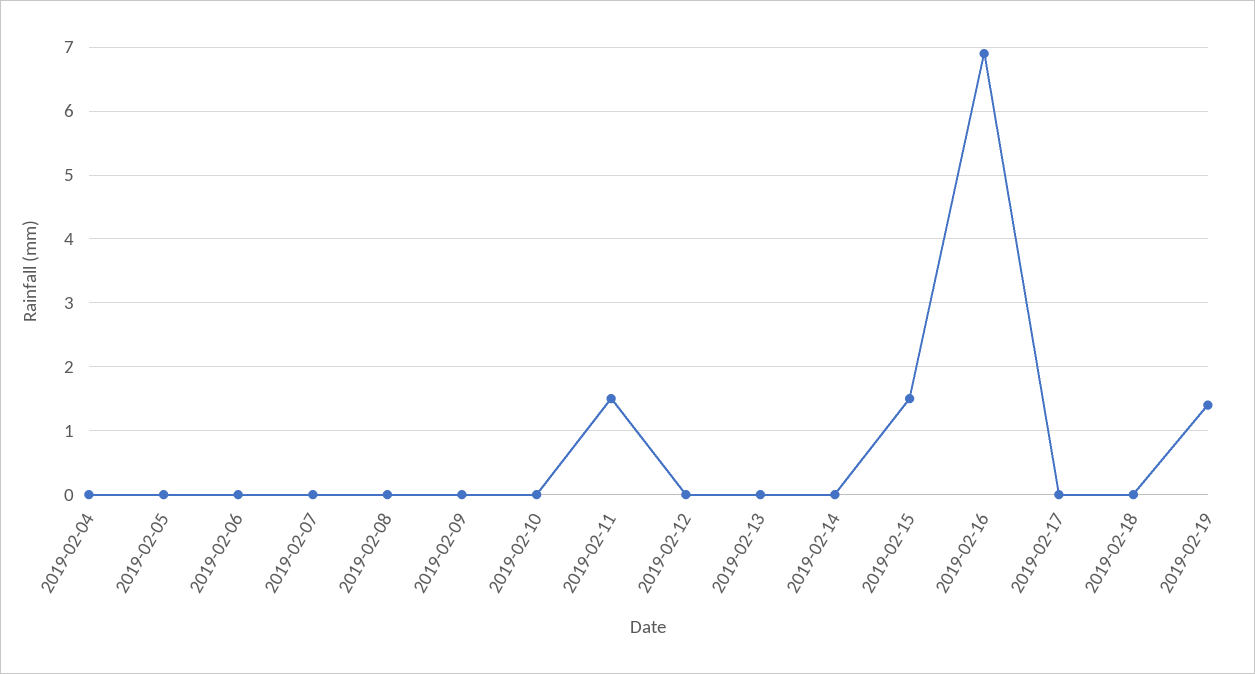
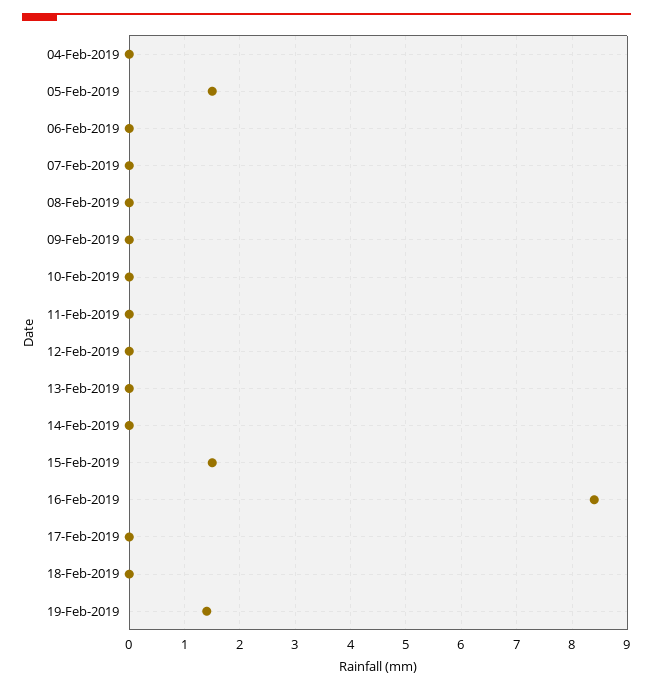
2019-02-05: 0 -> 1.5
2019-02-11: 1.5 -> 0
2019-02-16: 6.9 -> 8.5

